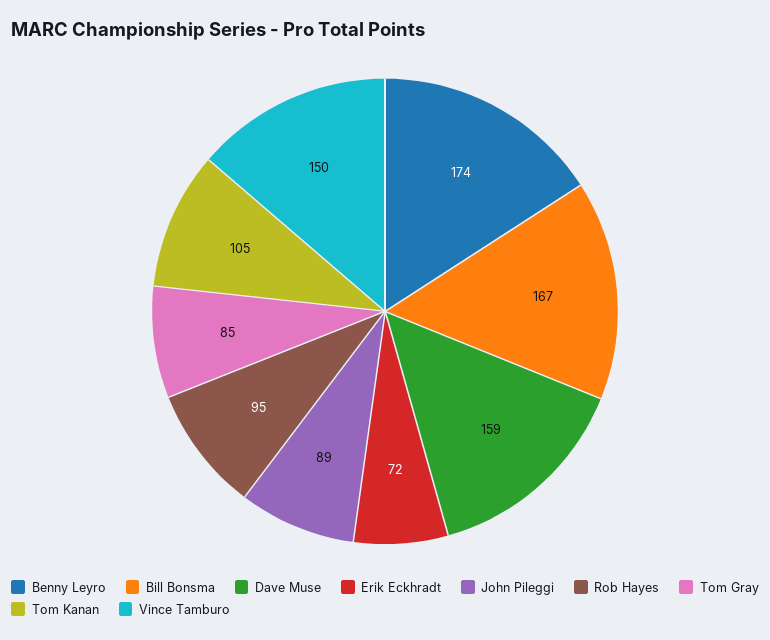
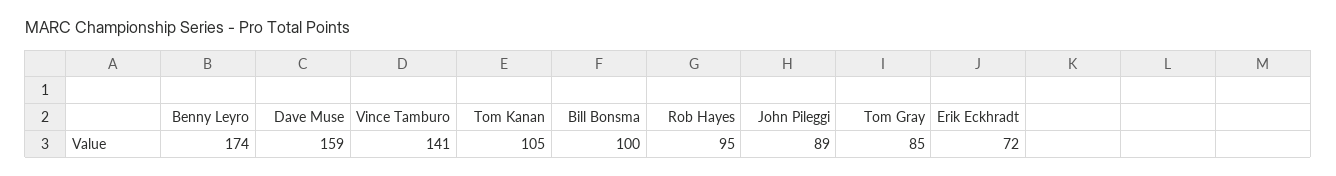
Bill Bonsma: 167 -> 100
Vince Tamburo: 150 -> 141

